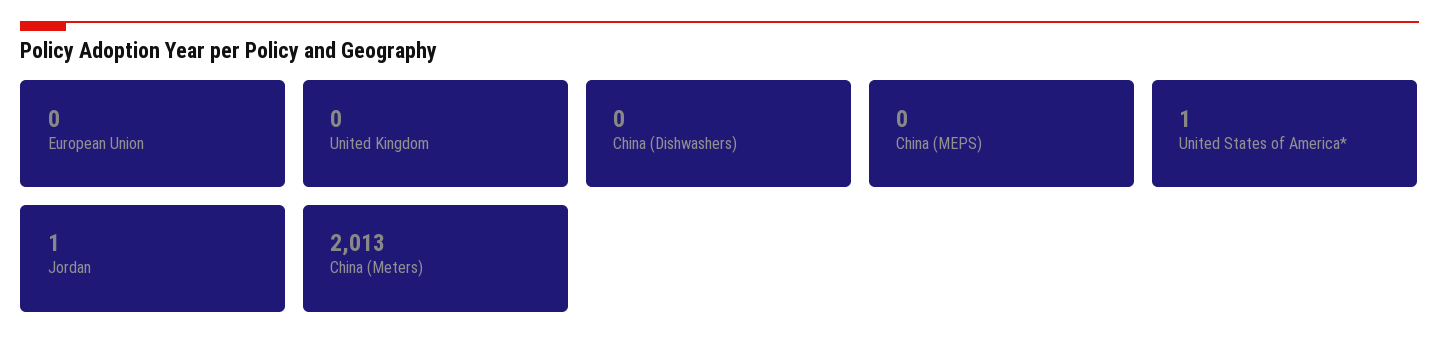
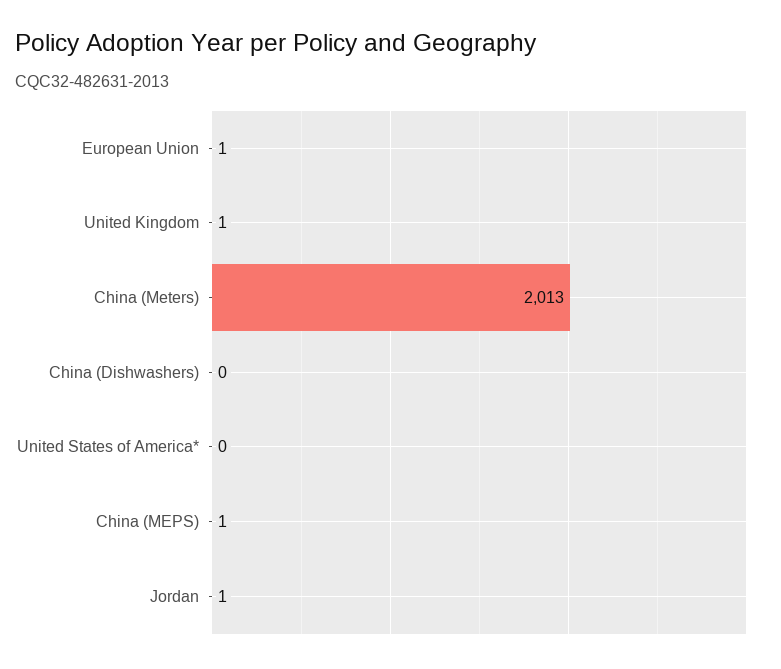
European Union: 0 -> 1
United Kingdom: 0 -> 1
China (MEPS): 0 -> 1
United States of America*: 1 -> 0

